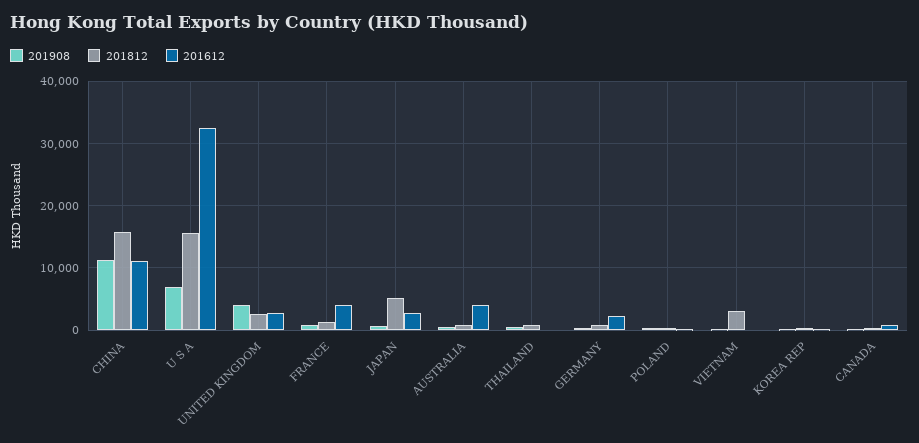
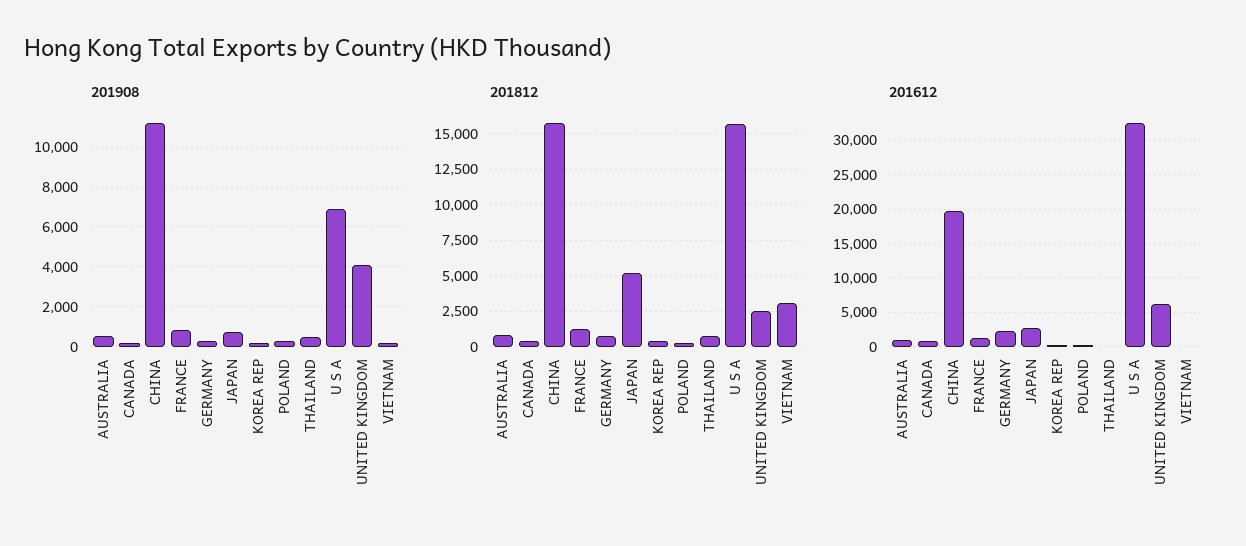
201612, CHINA: 11000 -> 20000
201612, UNITED KINGDOM: 3000 -> 6000
201612, FRANCE: 4000 -> 1000
201612, AUSTRALIA: 4000 -> 1000

